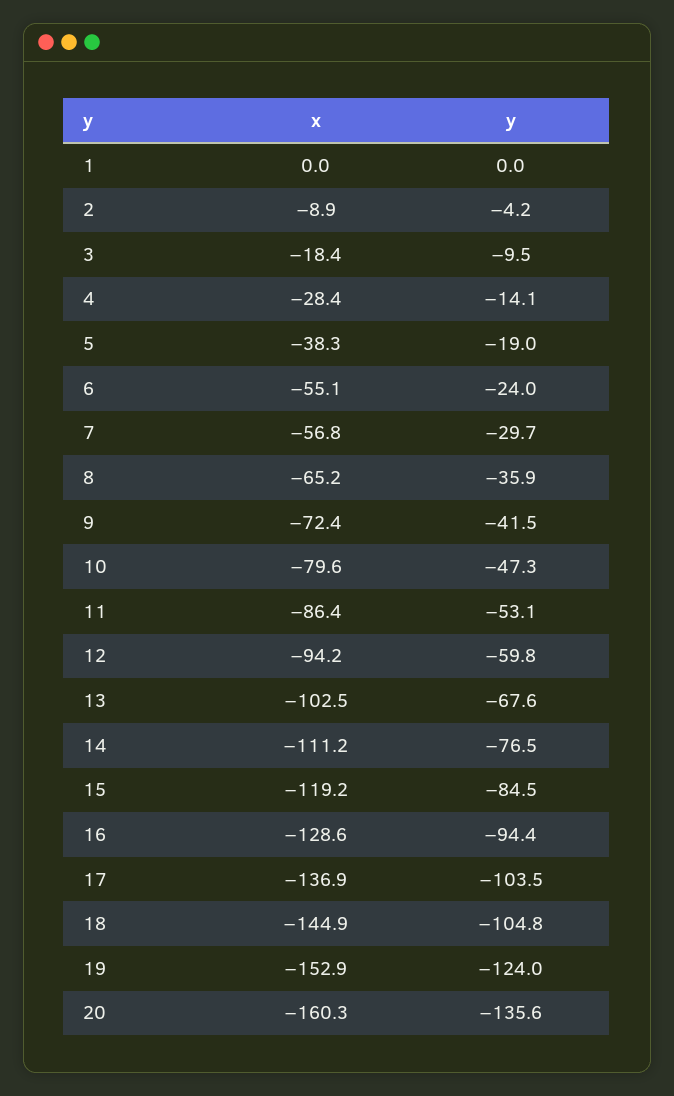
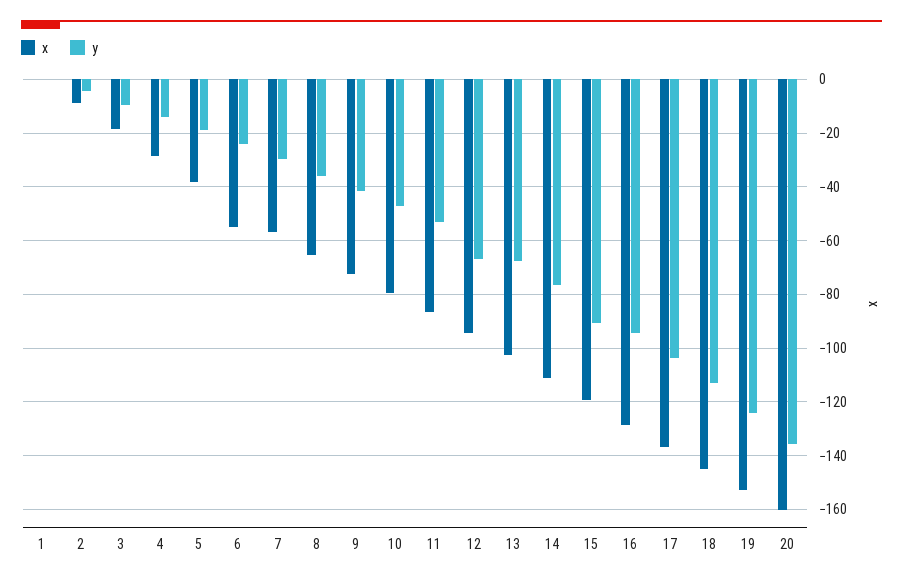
y, 12: -59.8 -> -67.5
y, 15: -84.5 -> -90
y, 18: -104.8 -> -112.5

